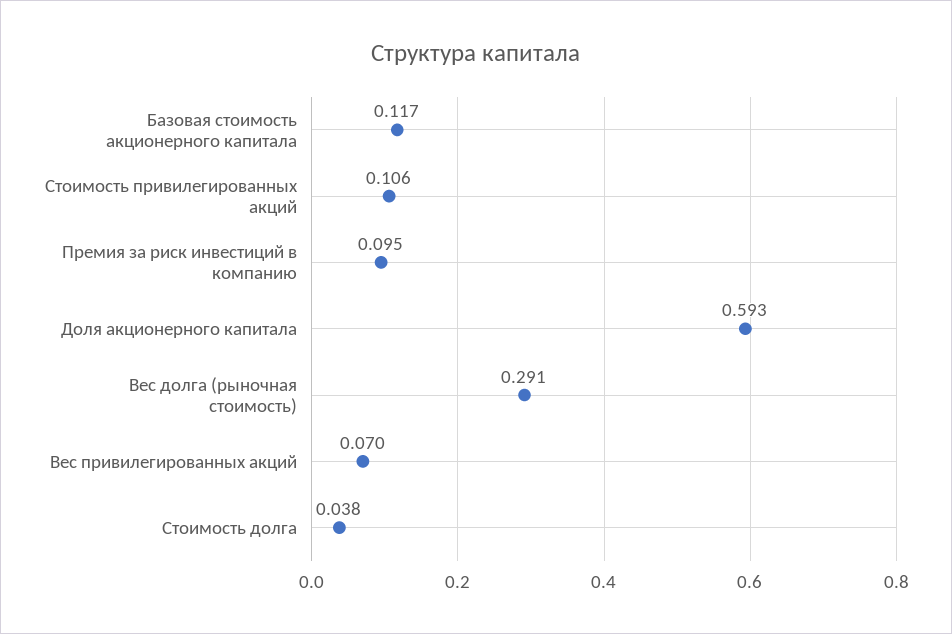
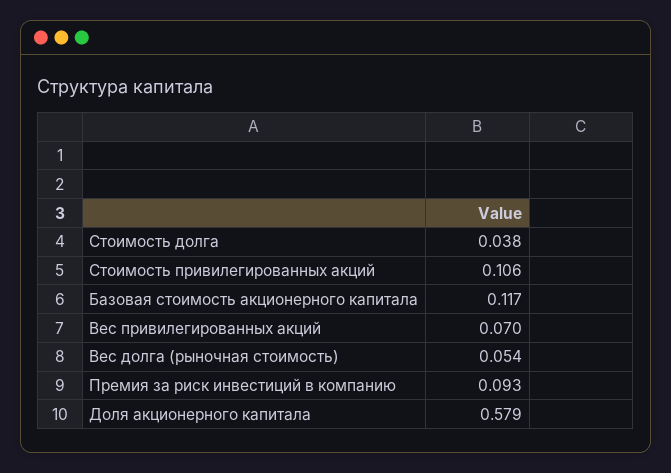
Премия за риск инвестиций в компанию: 0.095 -> 0.093
Доля акционерного капитала: 0.593 -> 0.579
Вес долга (рыночная стоимость): 0.291 -> 0.054

